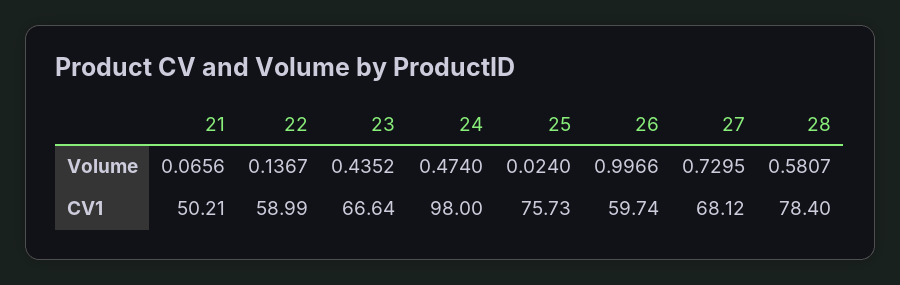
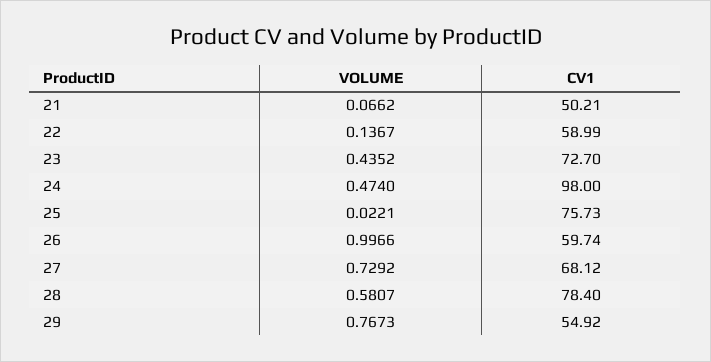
21, Volume: 0.0656 -> 0.0662
25, Volume: 0.024 -> 0.0221
27, Volume: 0.7295 -> 0.7292
23, CV1: 66.64 -> 72.7
29, Volume: none -> 0.7673
29, CV1: none -> 54.92

